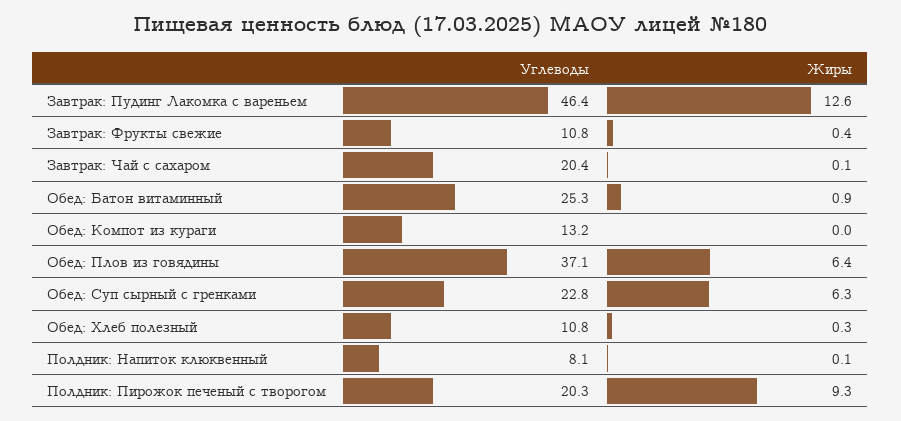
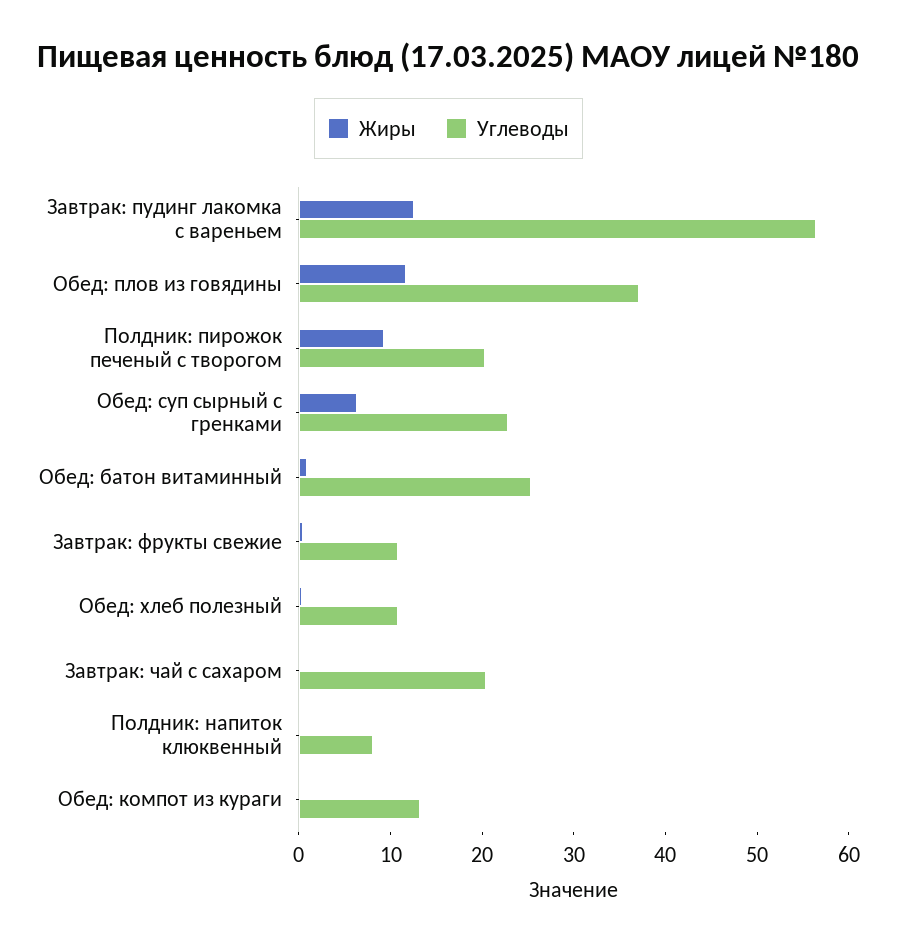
Углеводы, Завтрак: Пудинг Лакомка с вареньем: 46.4 -> 56
Жиры, Обед: Плов из говядины: 6.4 -> 12

